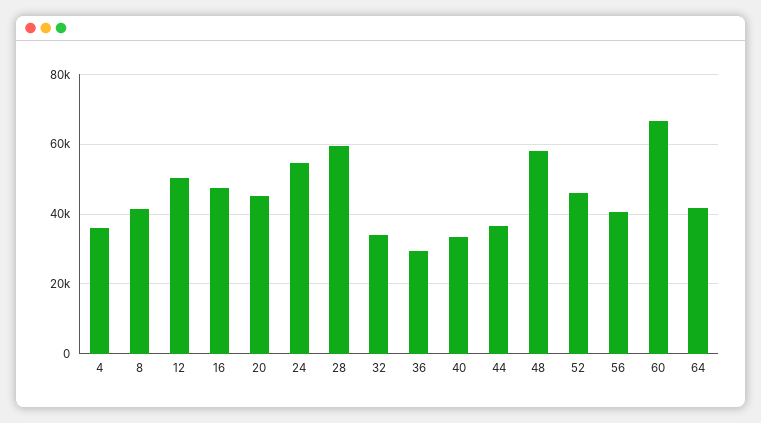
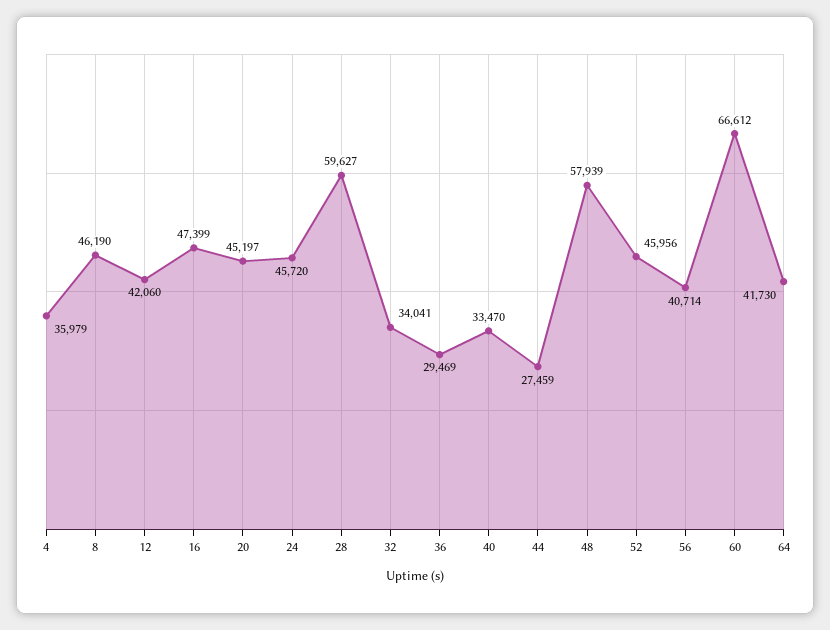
8: 42000 -> 46190
12: 50000 -> 42060
24: 54000 -> 45720
44: 36000 -> 27459

